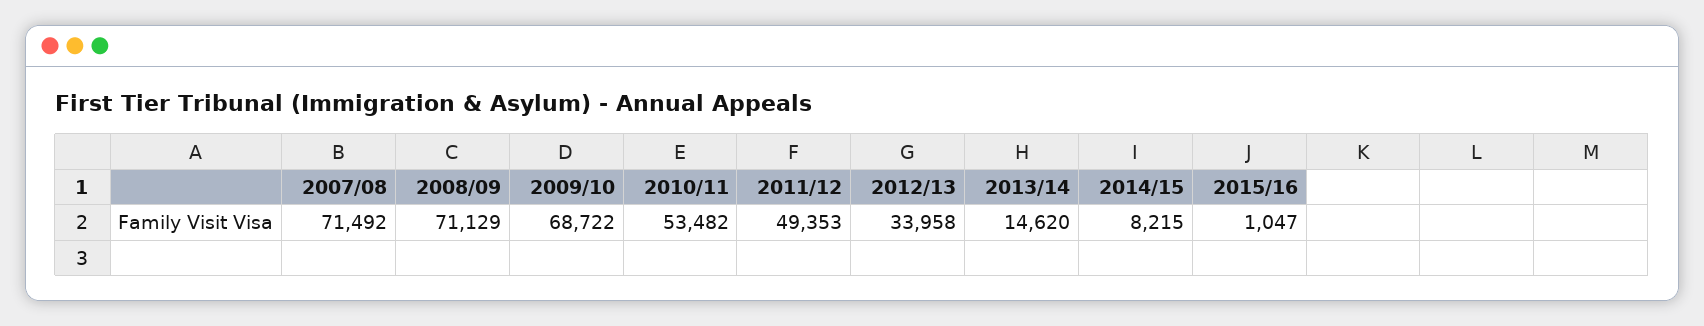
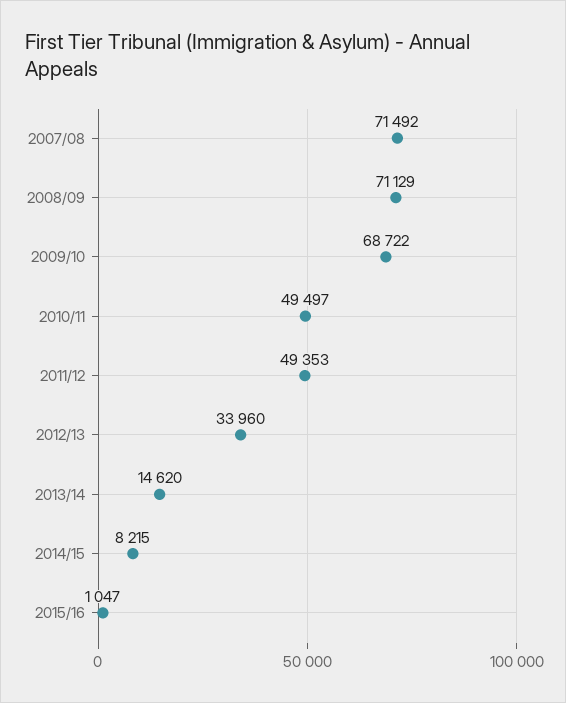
2010/11: 53482 -> 49497
2012/13: 33958 -> 33960

